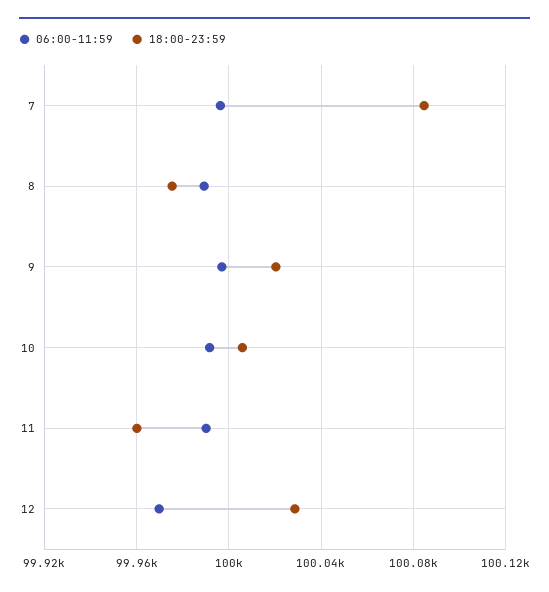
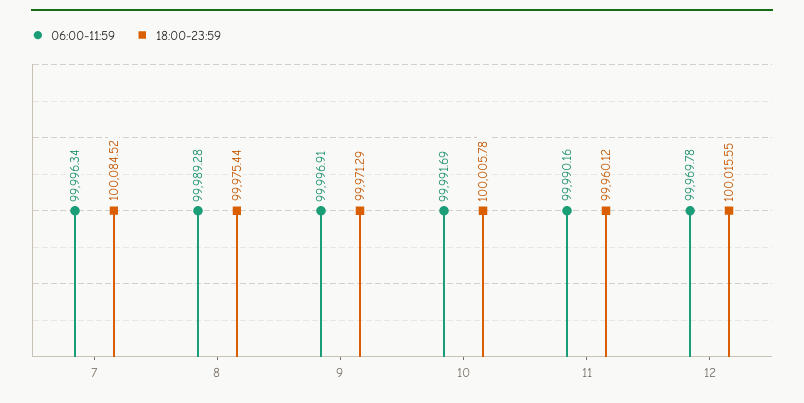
18:00-23:59, 9: 100020 -> 99971.29
18:00-23:59, 12: 100030 -> 100015.55

